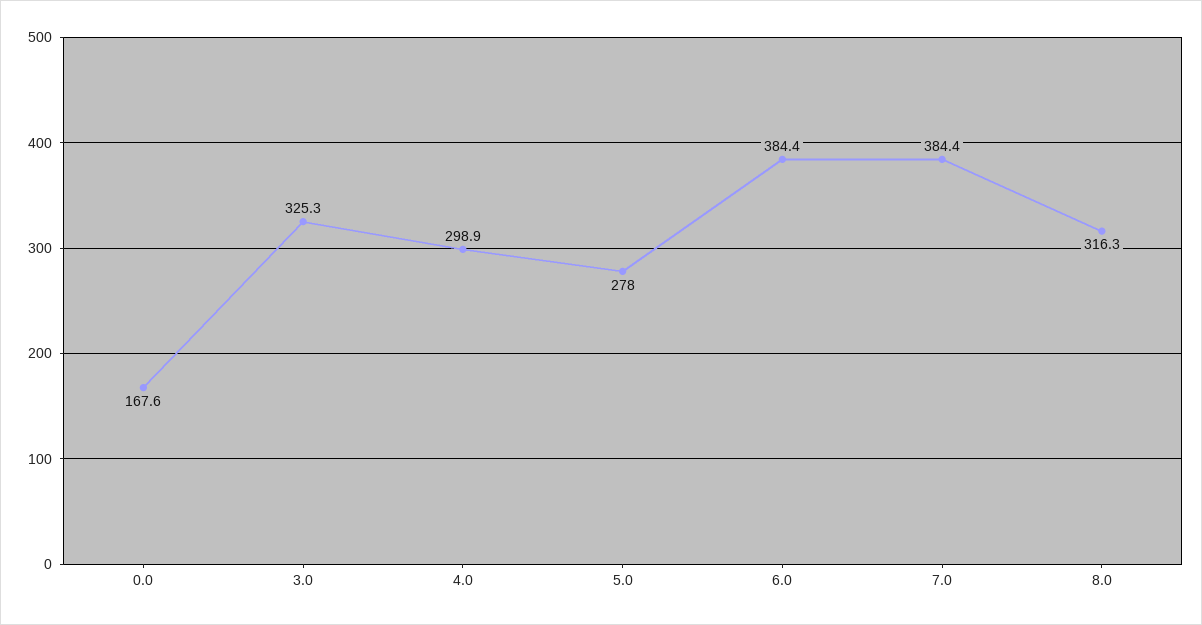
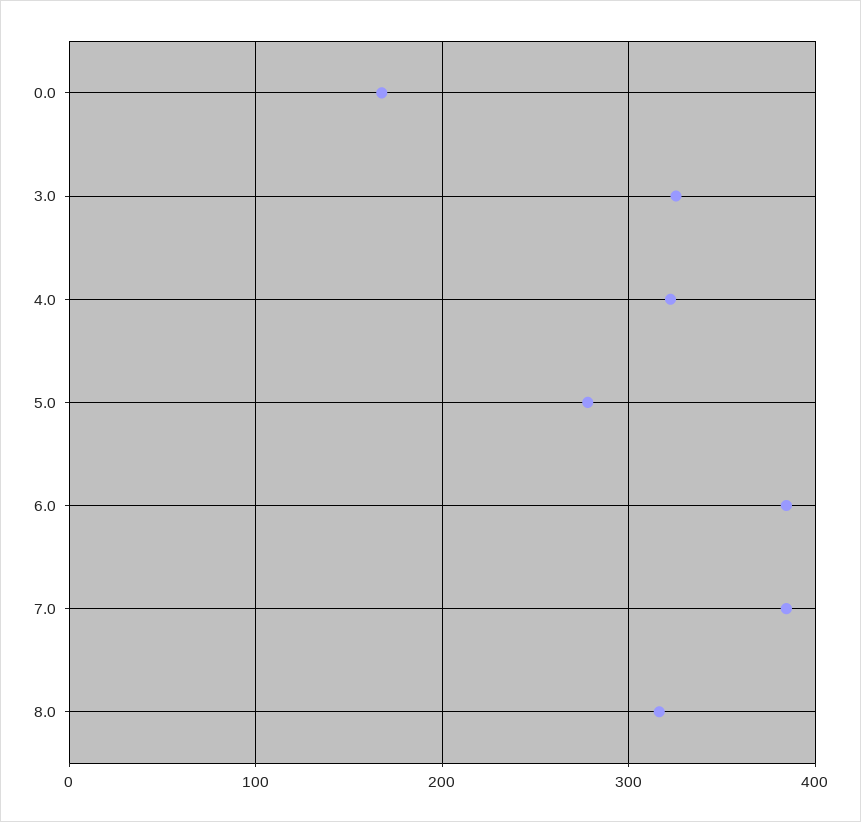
4.0: 298.9 -> 320

